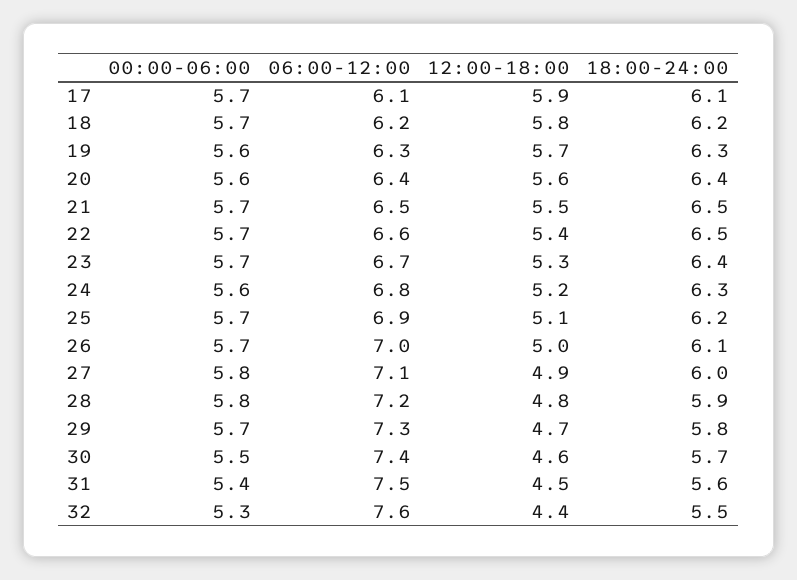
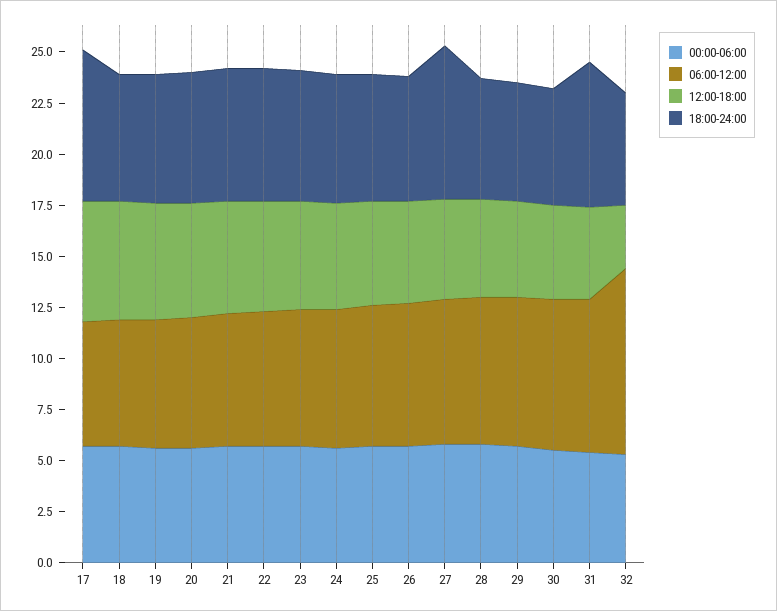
18:00-24:00, 17: 6.1 -> 7.5
18:00-24:00, 27: 6 -> 7.5
18:00-24:00, 31: 5.6 -> 7
06:00-12:00, 32: 7.6 -> 9
12:00-18:00, 32: 4.4 -> 3

